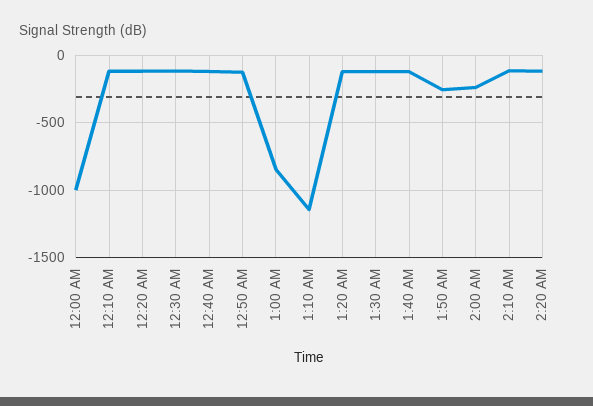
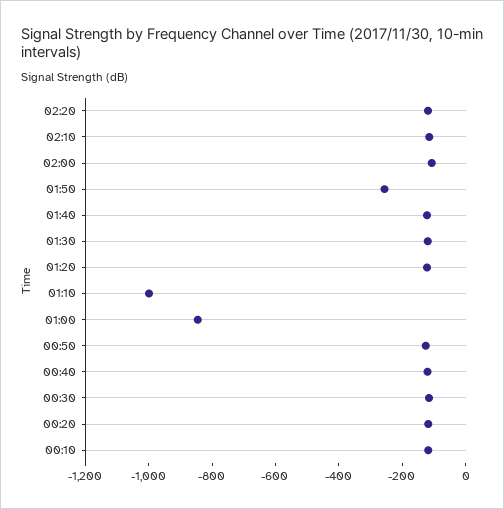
12:00 AM: -1000 -> none
1:10 AM: -1150 -> -1000
2:00 AM: -250 -> -100

